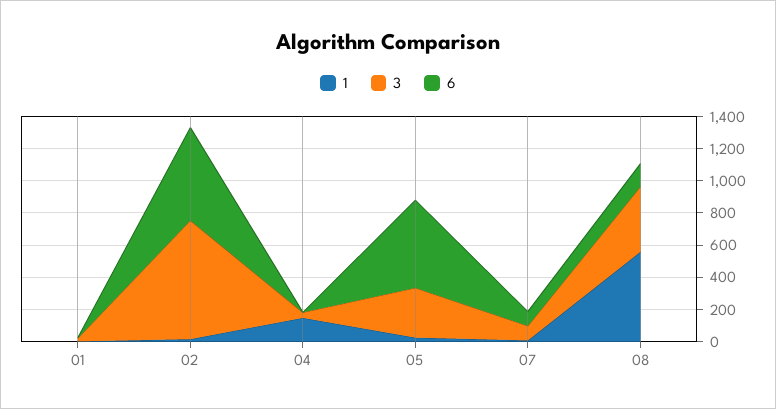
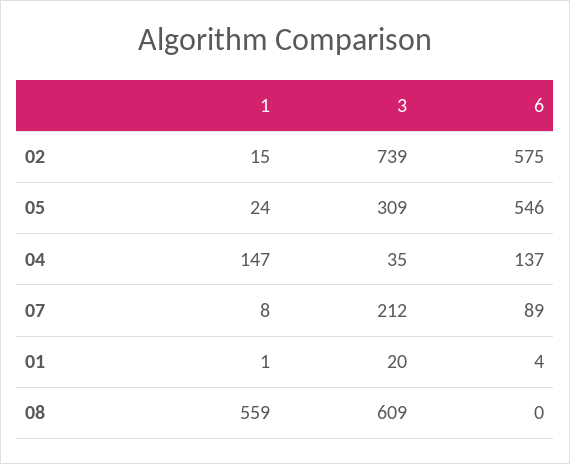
6, 04: 0 -> 137
3, 07: 100 -> 212
3, 08: 400 -> 609
6, 08: 150 -> 0

